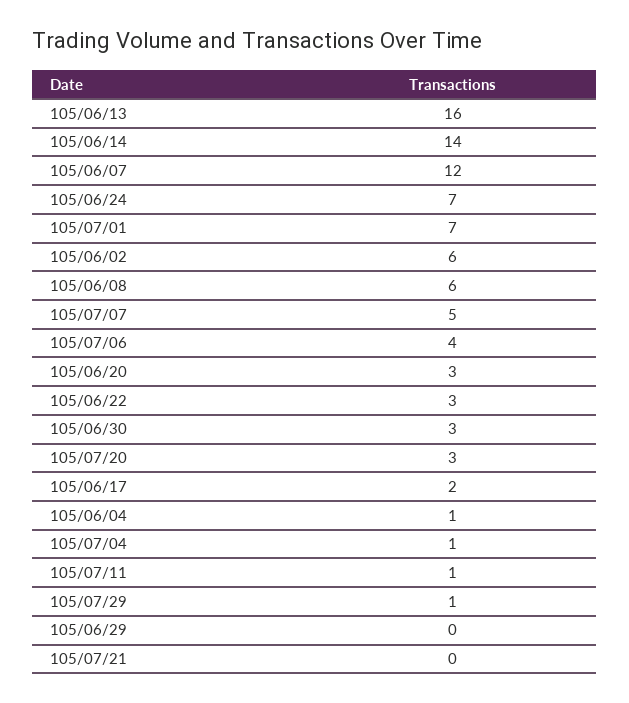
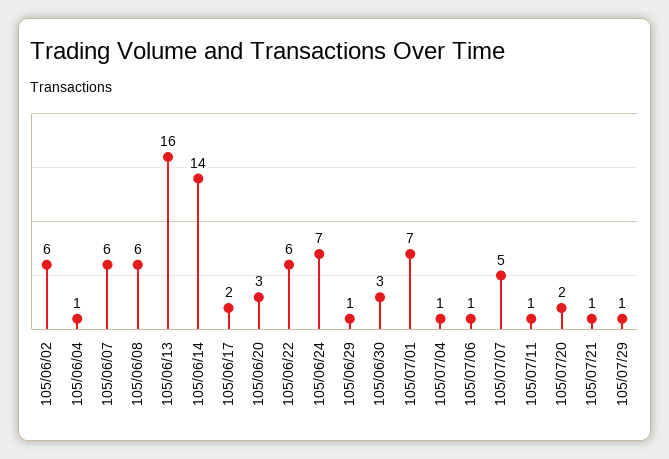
105/06/07: 12 -> 6
105/07/06: 4 -> 1
105/06/22: 3 -> 6
105/07/20: 3 -> 2
105/06/29: 0 -> 1
105/07/21: 0 -> 1

